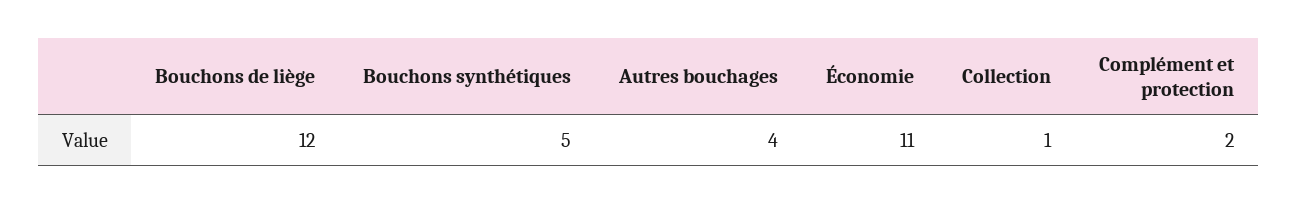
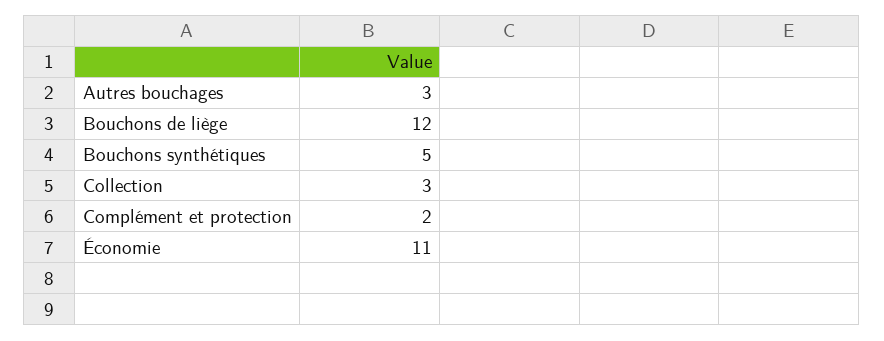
Autres bouchages: 4 -> 3
Collection: 1 -> 3

